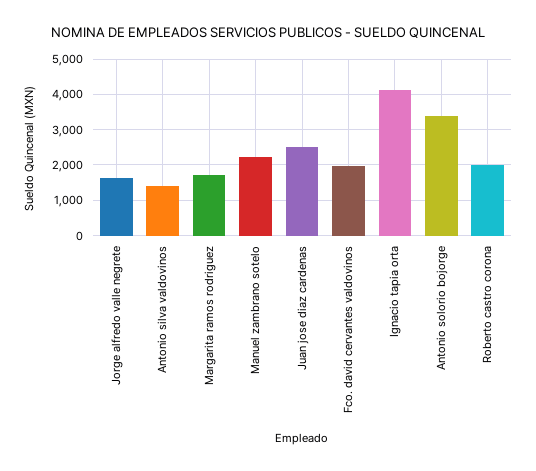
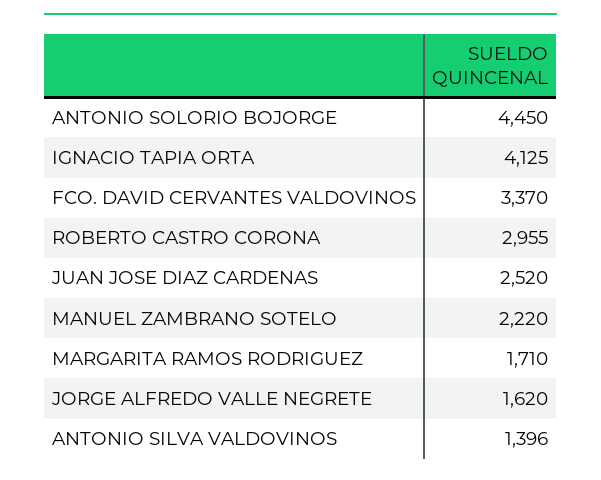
Fco. david cervantes valdovinos: 2000 -> 3370
Antonio solorio bojorge: 3400 -> 4450
Roberto castro corona: 2000 -> 2955

